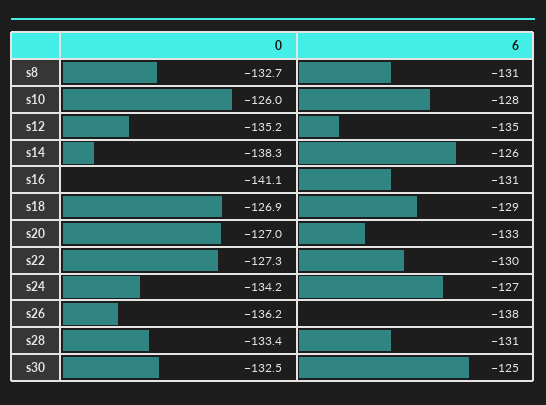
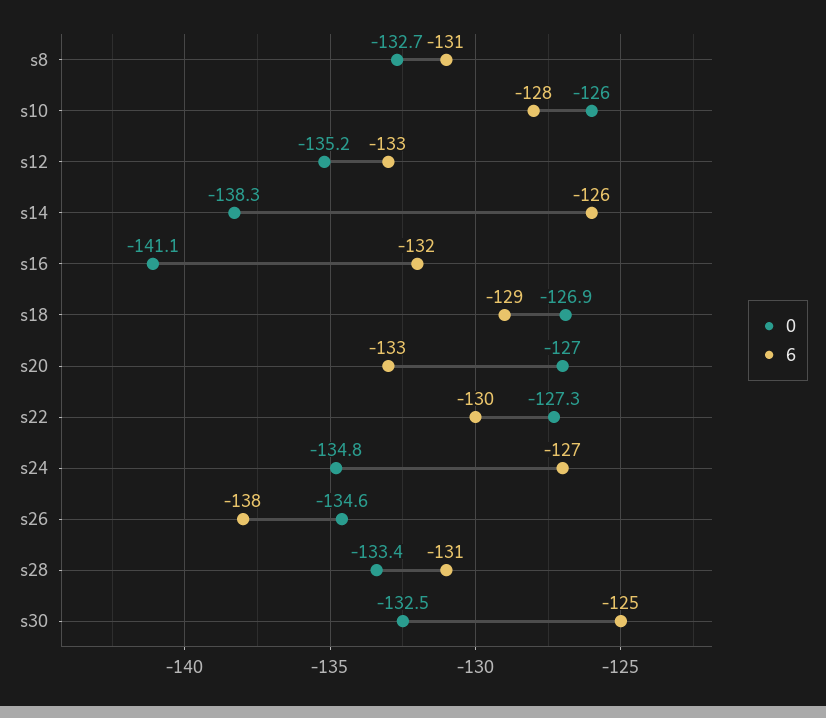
6, s12: -135 -> -133
6, s16: -131 -> -132
0, s24: -134.2 -> -134.8
0, s26: -136.2 -> -134.6

